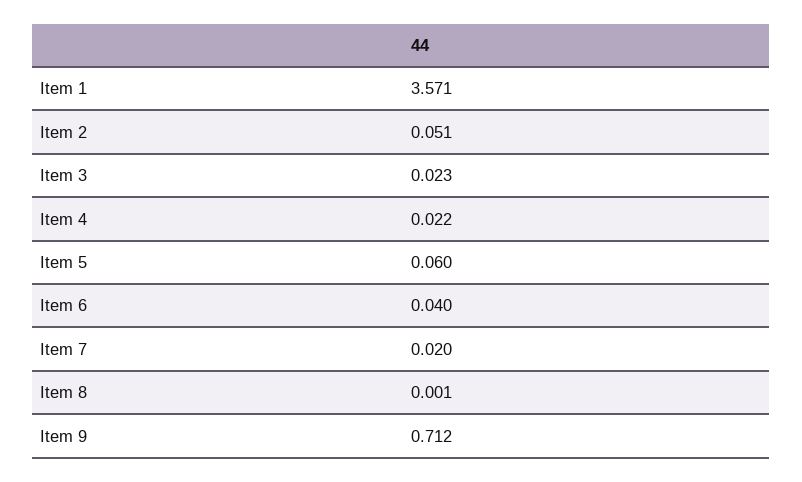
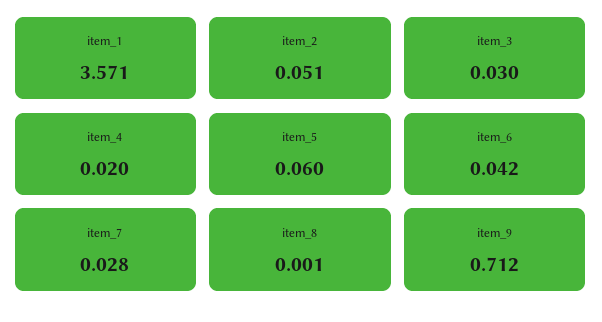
Item 3: 0.023 -> 0.03
Item 4: 0.022 -> 0.02
Item 6: 0.04 -> 0.042
Item 7: 0.02 -> 0.028

